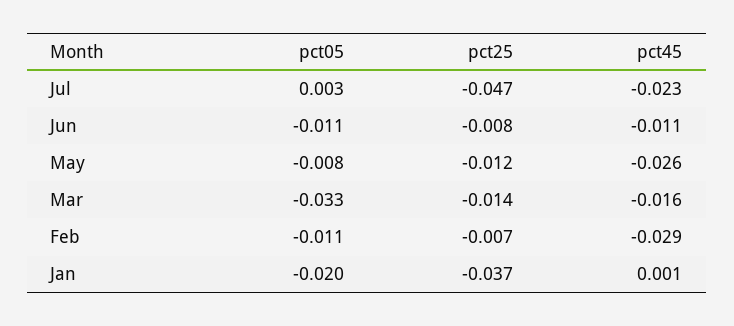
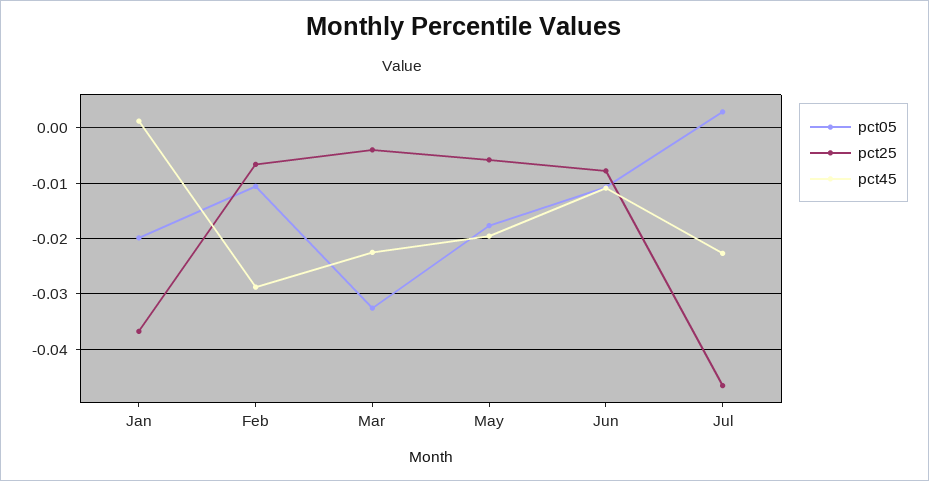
pct05, May: -0.008 -> -0.018
pct25, May: -0.012 -> -0.006
pct45, May: -0.026 -> -0.02
pct25, Mar: -0.014 -> -0.004
pct45, Mar: -0.016 -> -0.022

